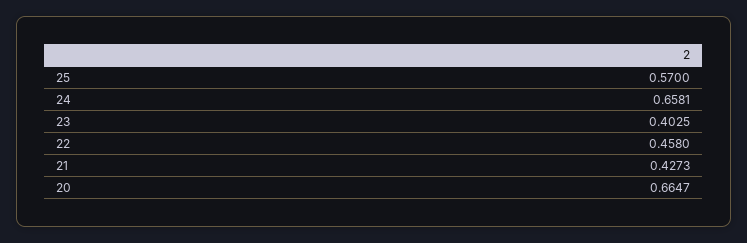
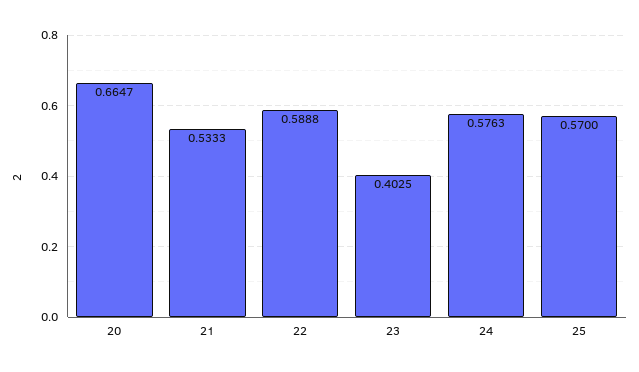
24: 0.6581 -> 0.5763
22: 0.458 -> 0.5888
21: 0.4273 -> 0.5333

